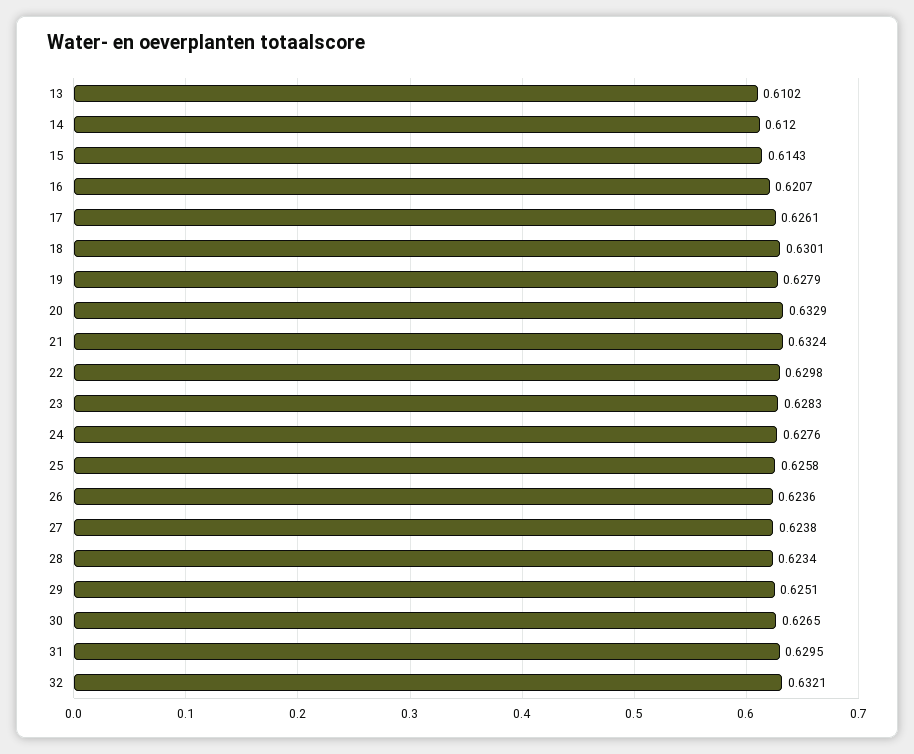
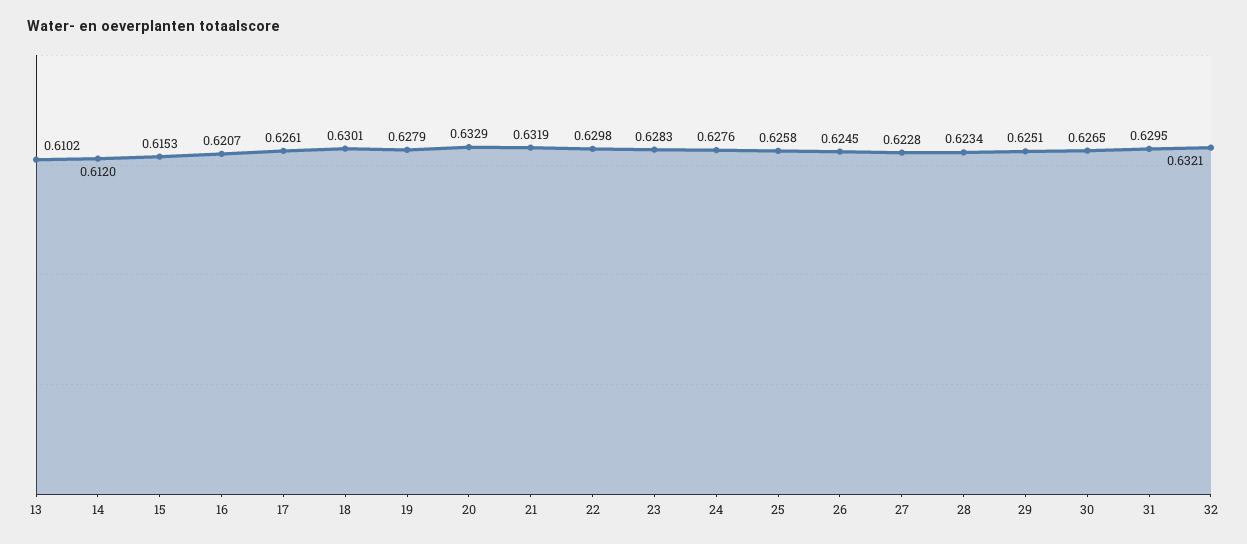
15: 0.6143 -> 0.6153
21: 0.6324 -> 0.6319
26: 0.6236 -> 0.6245
27: 0.6238 -> 0.6228

